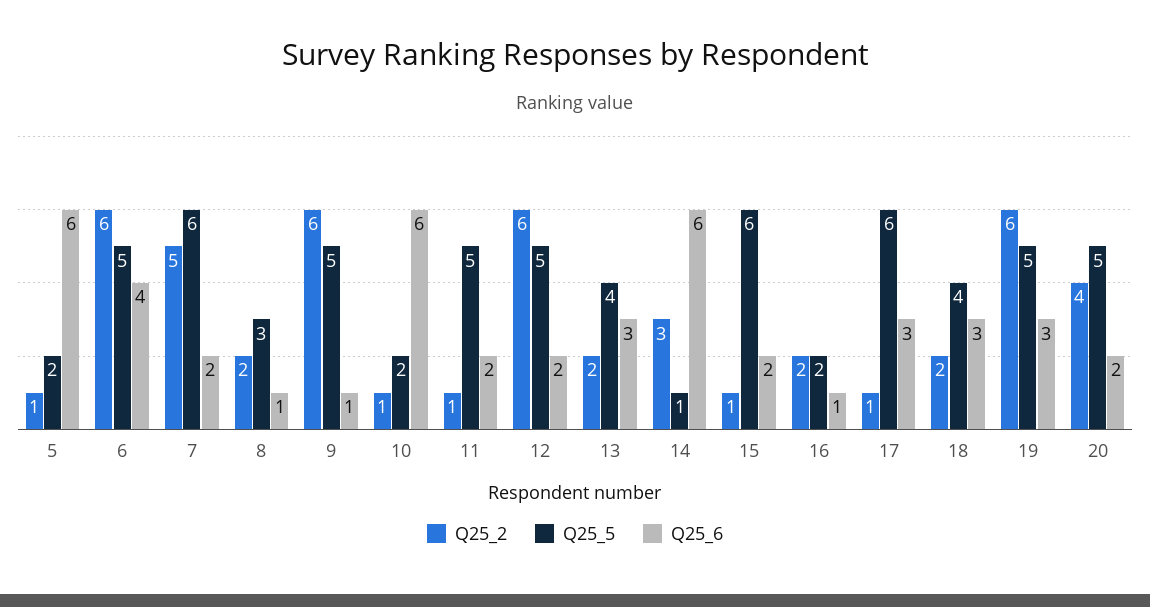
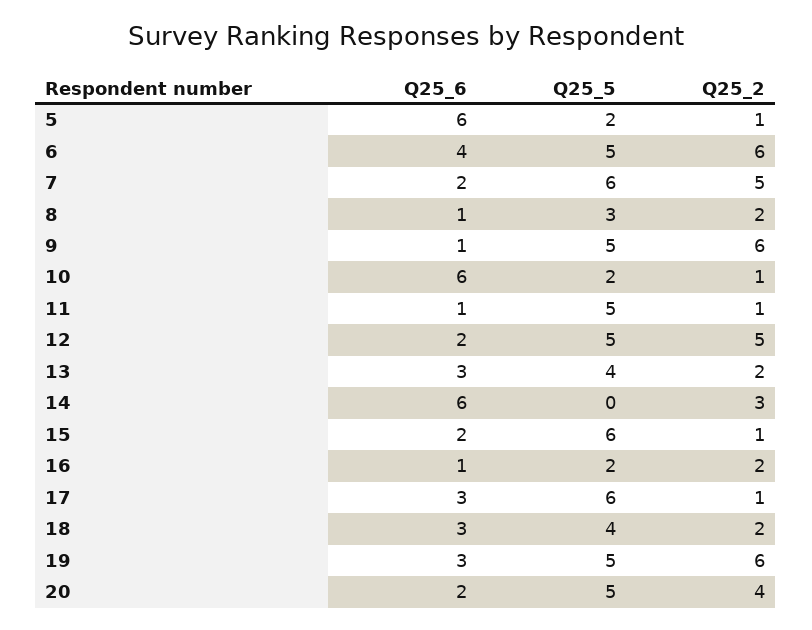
Q25_6, 11: 2 -> 1
Q25_2, 12: 6 -> 5
Q25_5, 14: 1 -> 0

